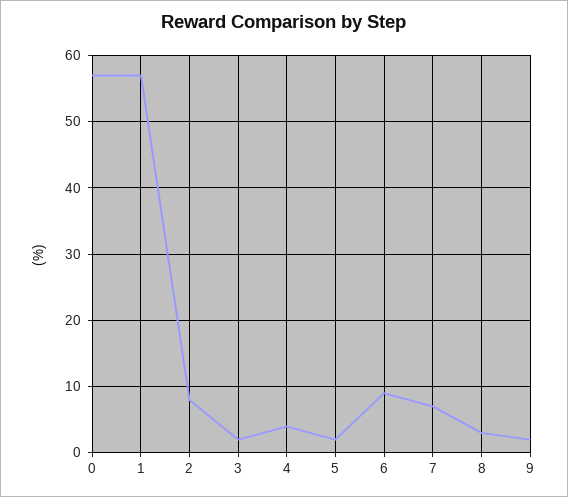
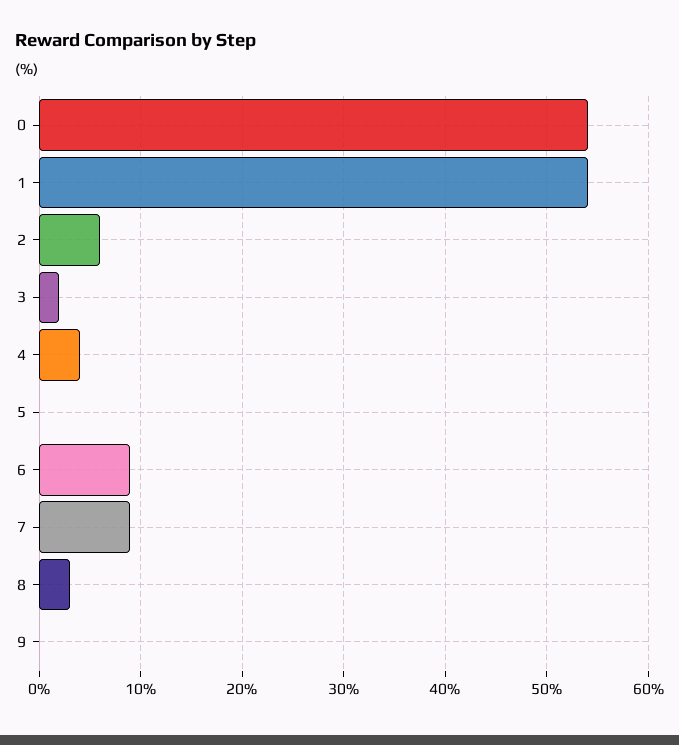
0: 57 -> 54
1: 57 -> 54
2: 8 -> 6
5: 2 -> 0
7: 7 -> 9
9: 2 -> 0

